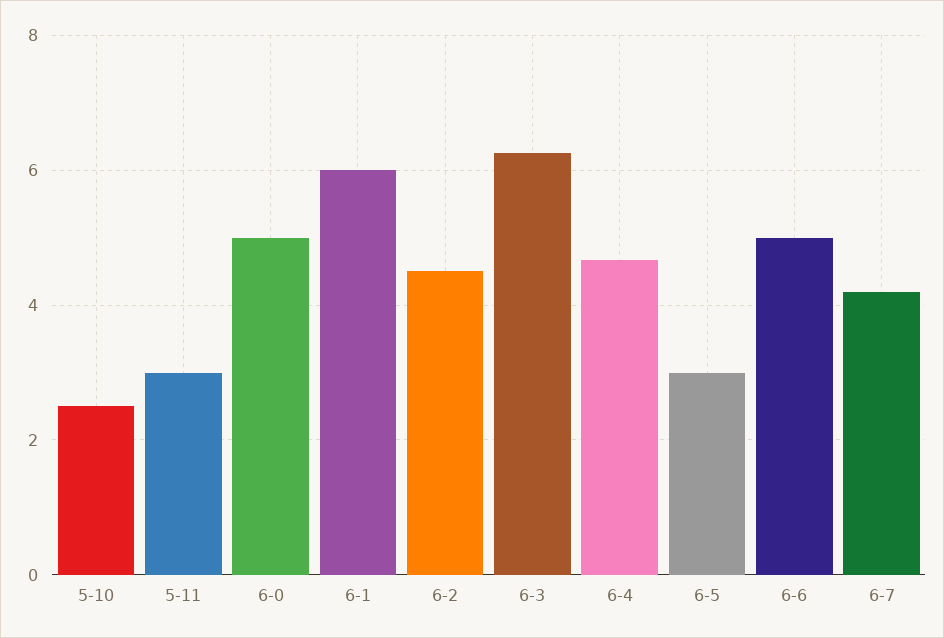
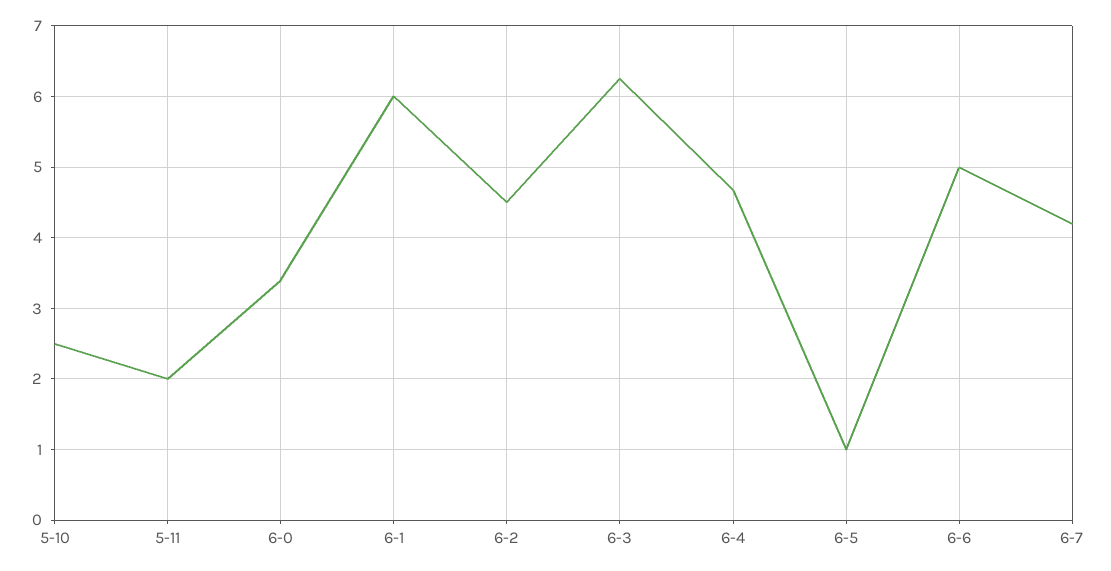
5-11: 3 -> 2
6-0: 5 -> 3.4
6-5: 3 -> 1

